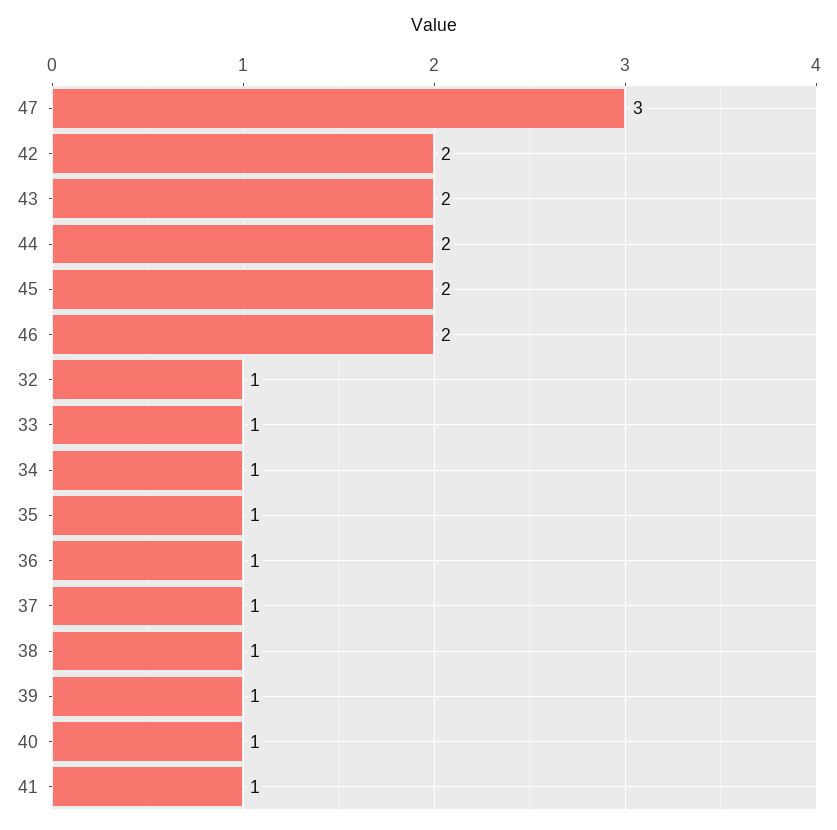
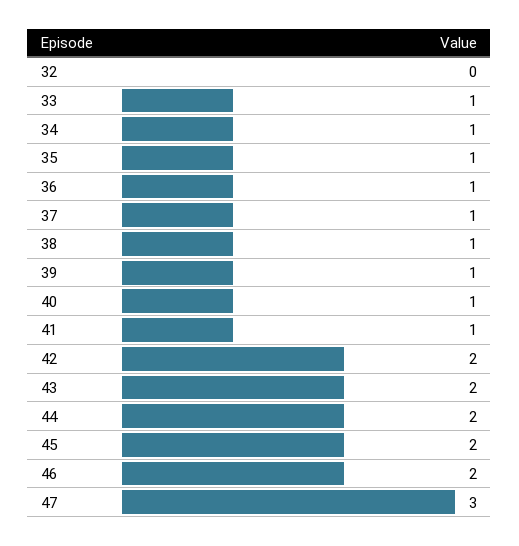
32: 1 -> 0

